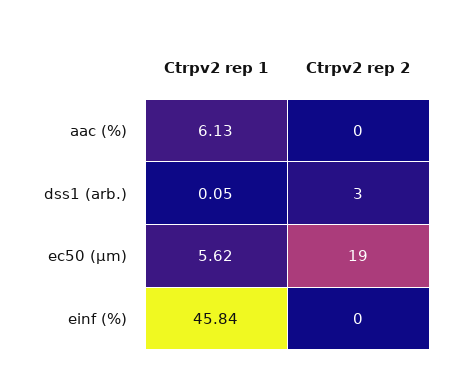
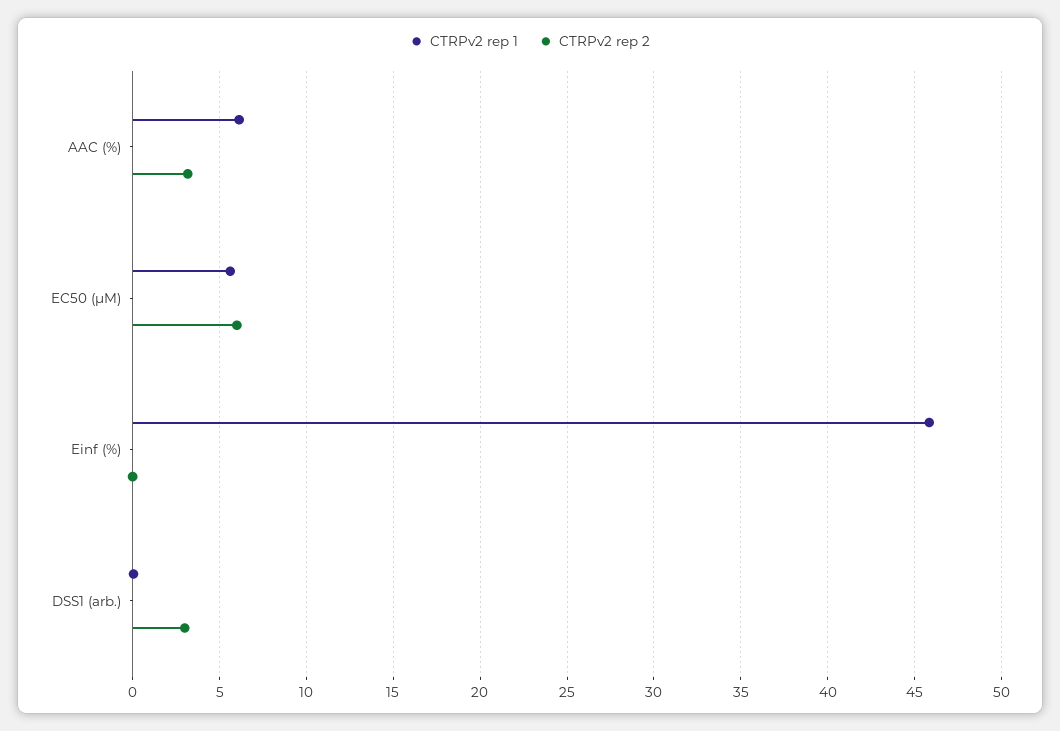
Ctrpv2 rep 2, aac (%): 0 -> 3
Ctrpv2 rep 2, ec50 (µm): 19 -> 6

